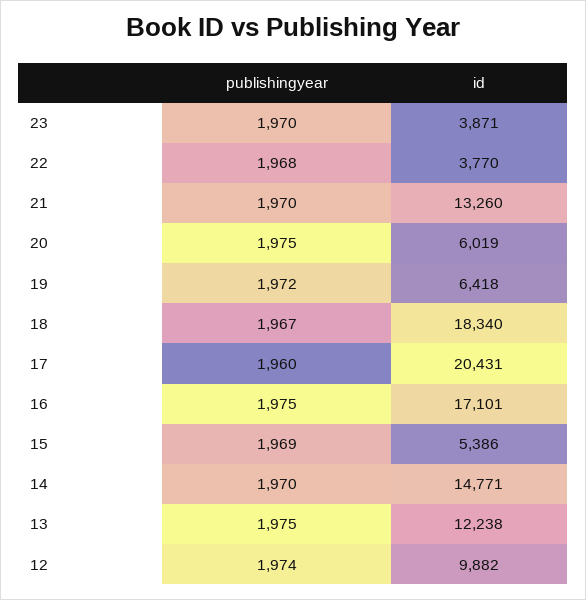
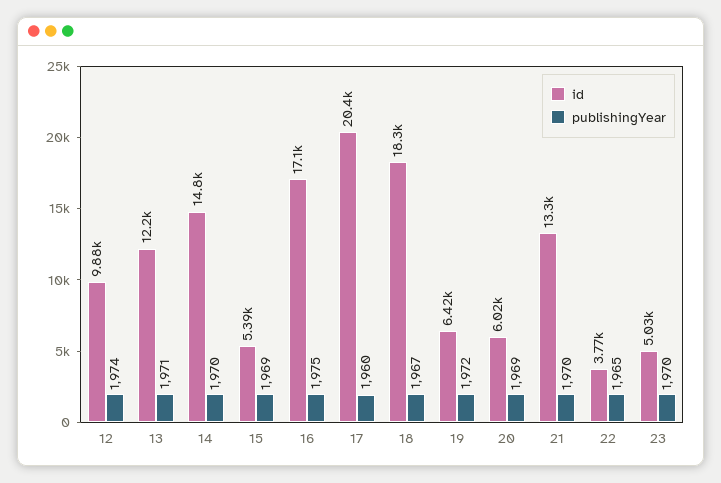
id, 23: 3871 -> 5030
publishingyear, 22: 1968 -> 1965
publishingyear, 20: 1975 -> 1969
publishingyear, 13: 1975 -> 1971

